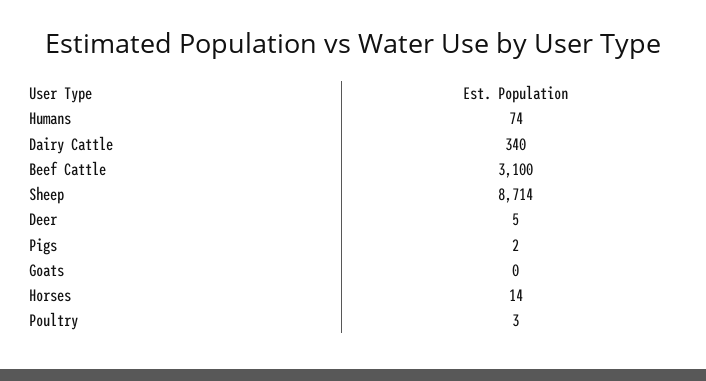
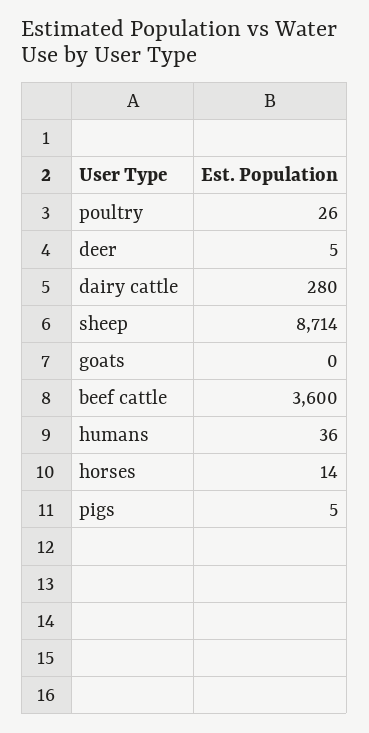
Humans: 74 -> 36
Dairy Cattle: 340 -> 280
Beef Cattle: 3100 -> 3600
Pigs: 2 -> 5
Poultry: 3 -> 26

